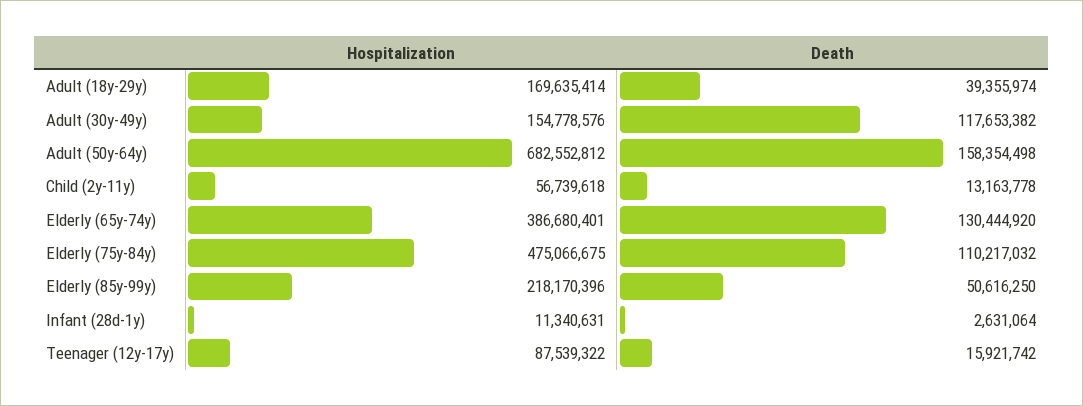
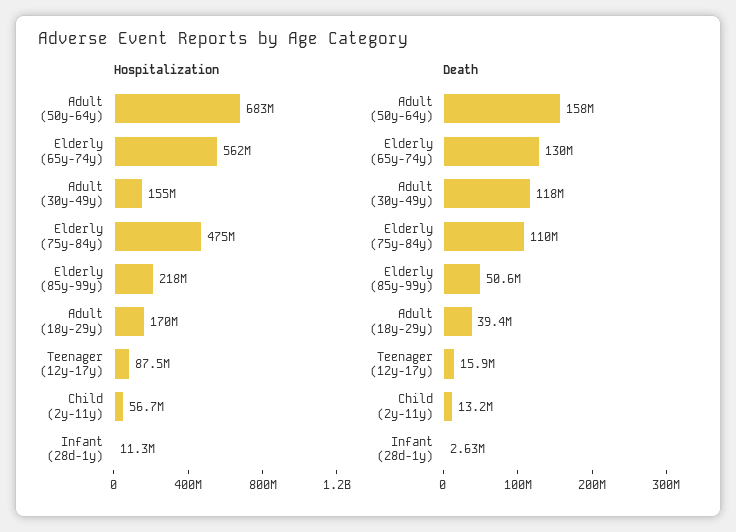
Hospitalization, Elderly (65y-74y): 386680401 -> 562000000

